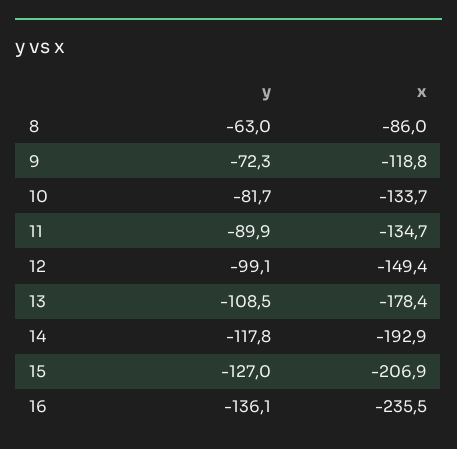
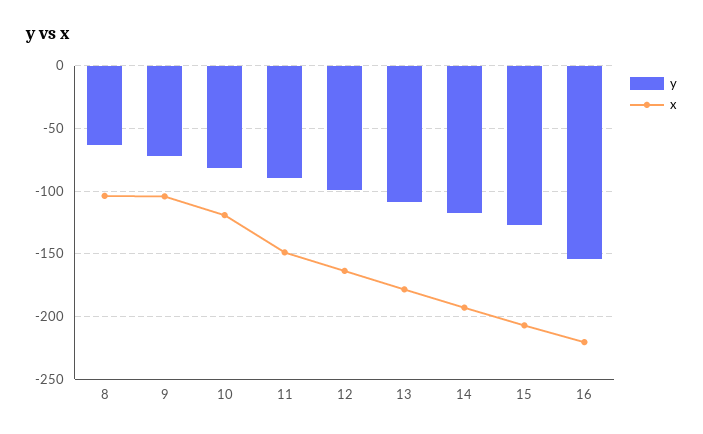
x, 8: -86 -> -105
x, 9: -118.8 -> -105
x, 10: -133.7 -> -120
x, 11: -134.7 -> -150
x, 12: -149.4 -> -165
y, 16: -136.1 -> -155
x, 16: -235.5 -> -220

